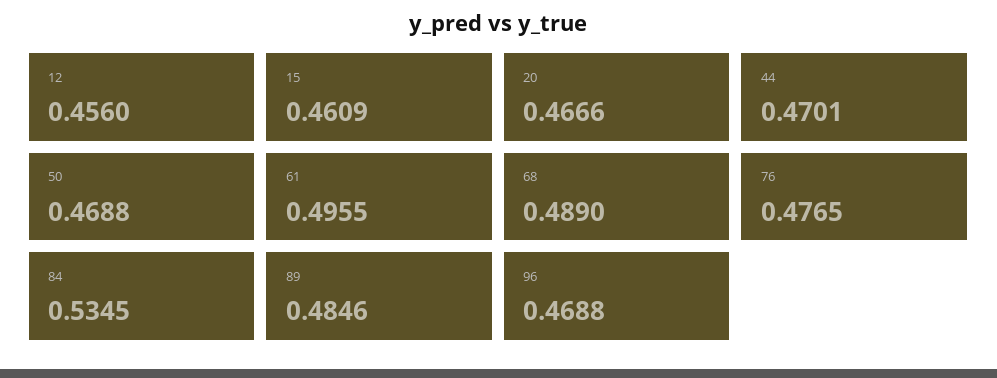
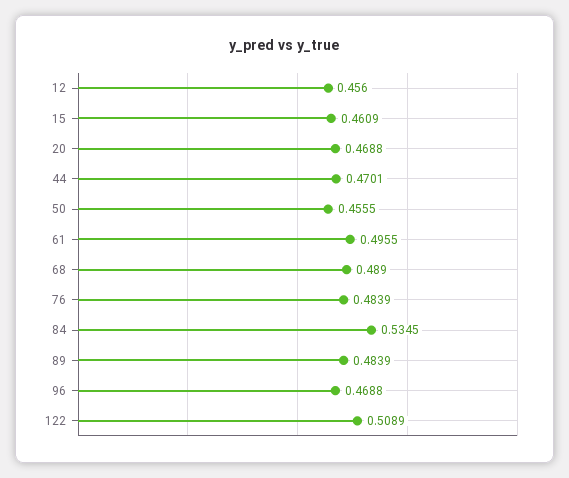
20: 0.4666 -> 0.4688
50: 0.4688 -> 0.4555
76: 0.4765 -> 0.4839
89: 0.4846 -> 0.4839
122: none -> 0.5089

